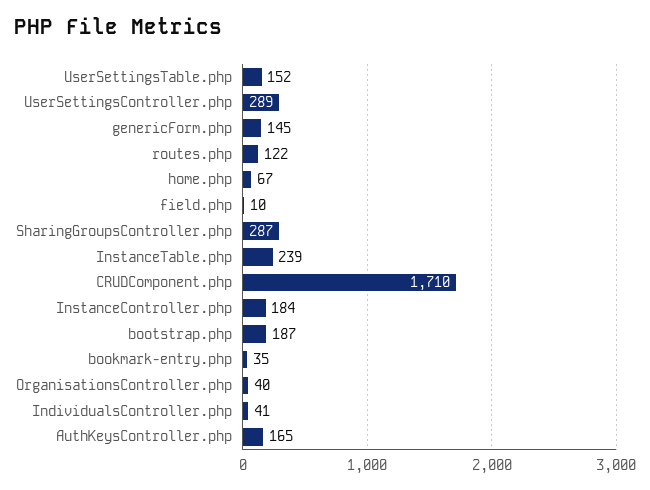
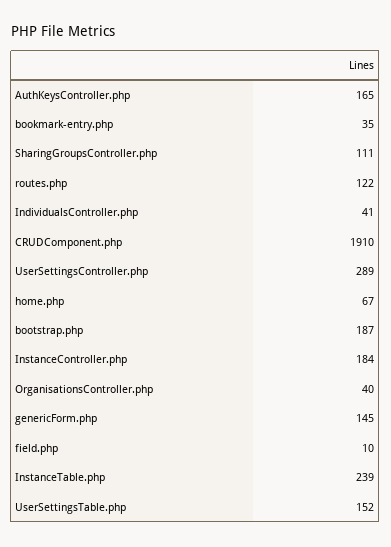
SharingGroupsController.php: 287 -> 111
CRUDComponent.php: 1710 -> 1910

